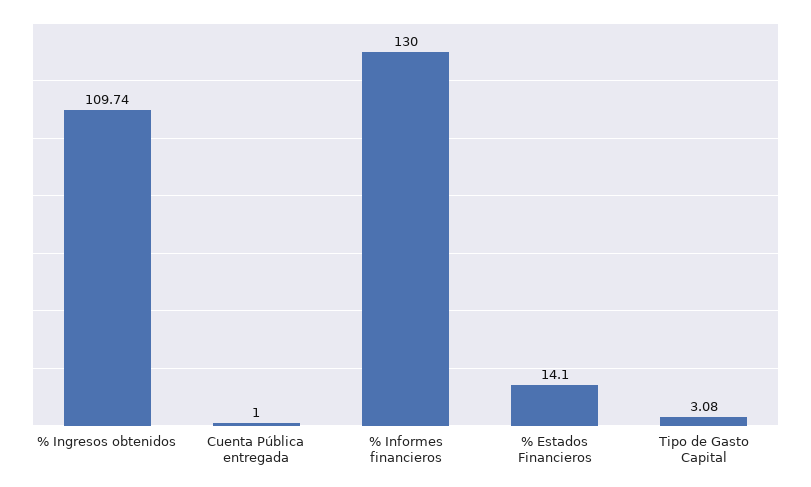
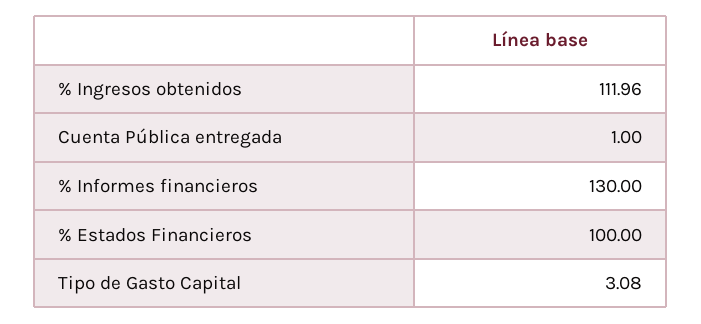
% Ingresos obtenidos: 109.74 -> 111.96
% Estados Financieros: 14.1 -> 100

